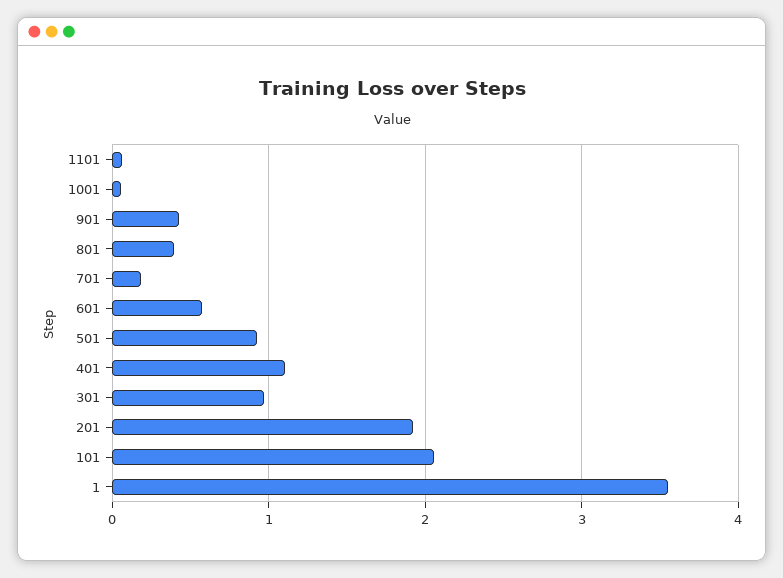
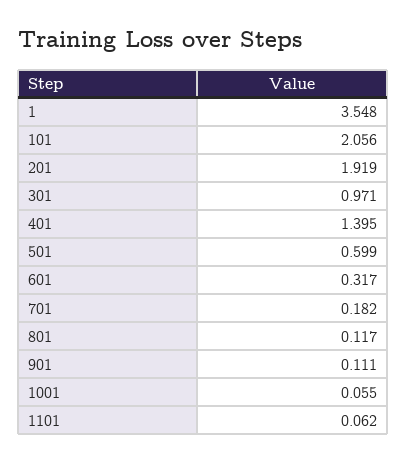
901: 0.4 -> 0.111
801: 0.4 -> 0.117
601: 0.6 -> 0.317
501: 0.9 -> 0.599
401: 1.1 -> 1.395

